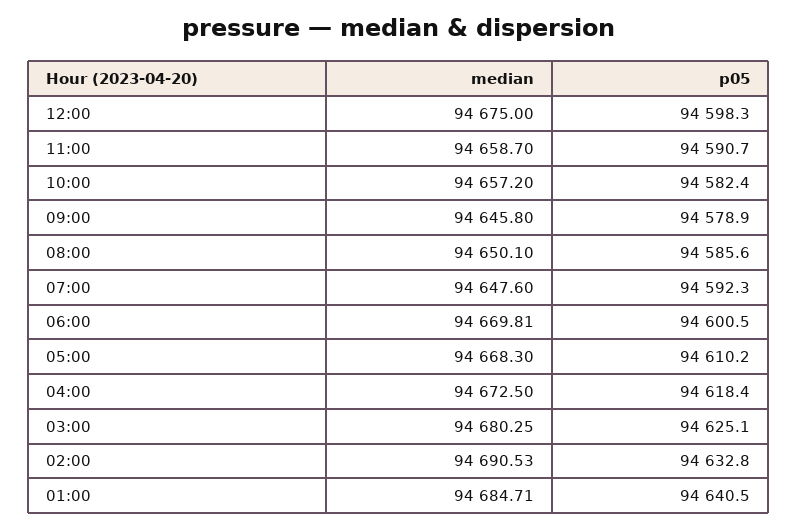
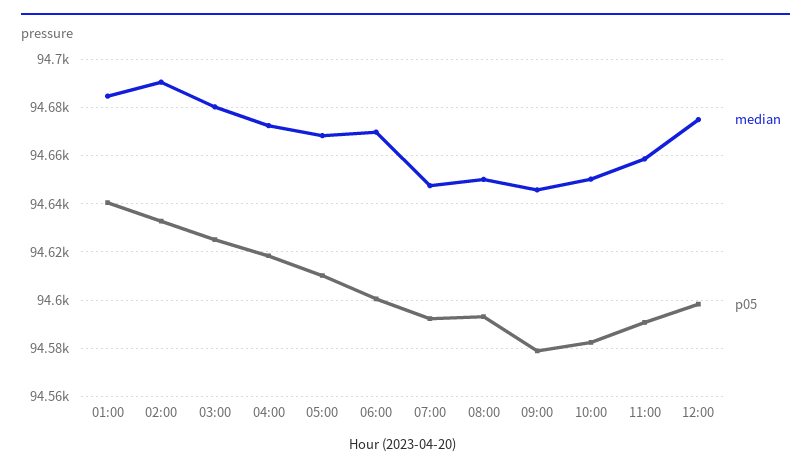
median, 10:00: 94657.2 -> 94650
p05, 08:00: 94585.6 -> 94592.5

